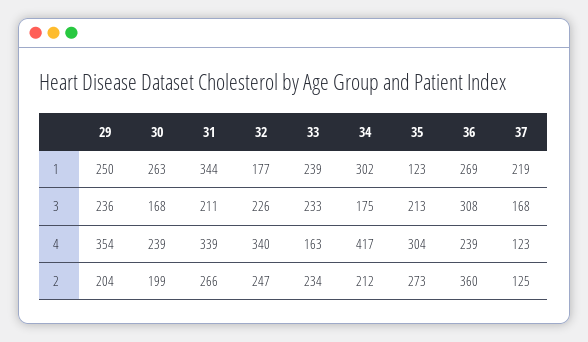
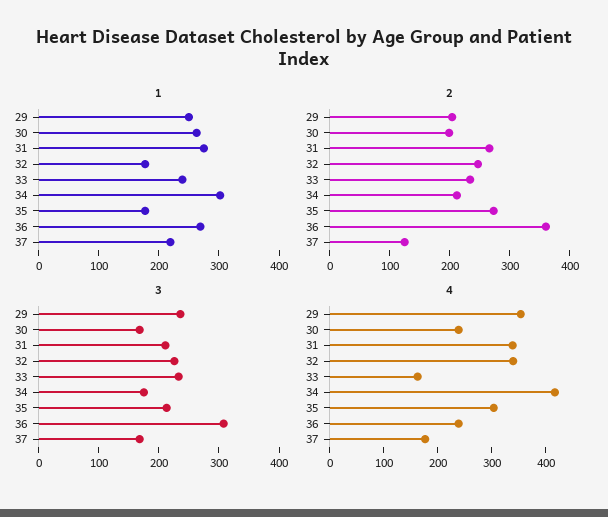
1, 31: 344 -> 280
1, 35: 123 -> 180
4, 37: 123 -> 180

